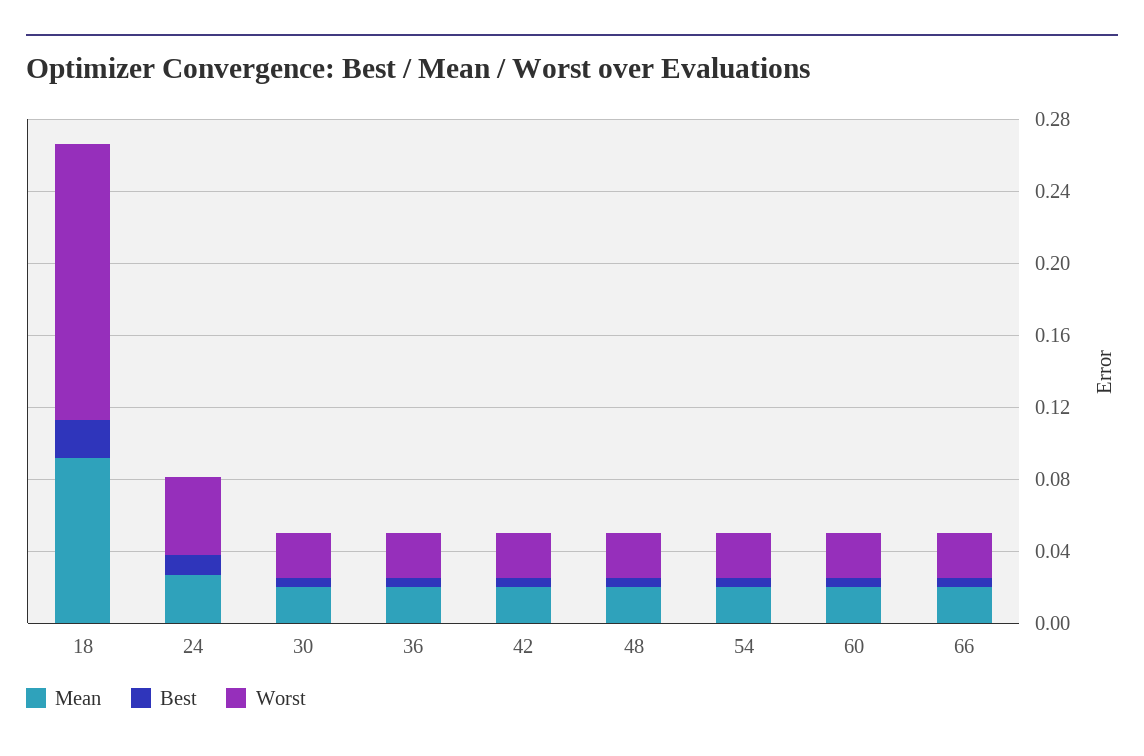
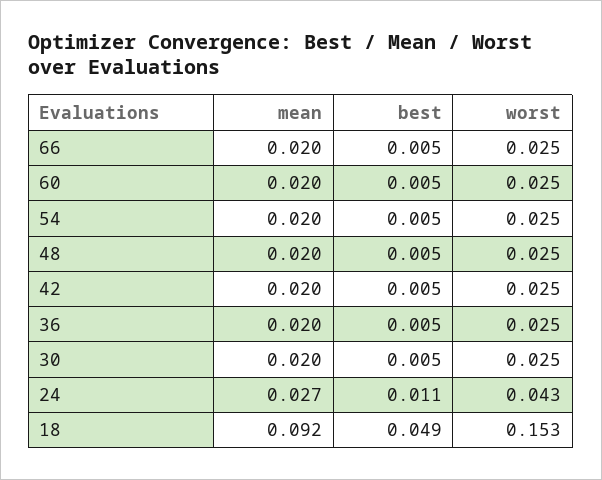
Best, 18: 0.02 -> 0.049

